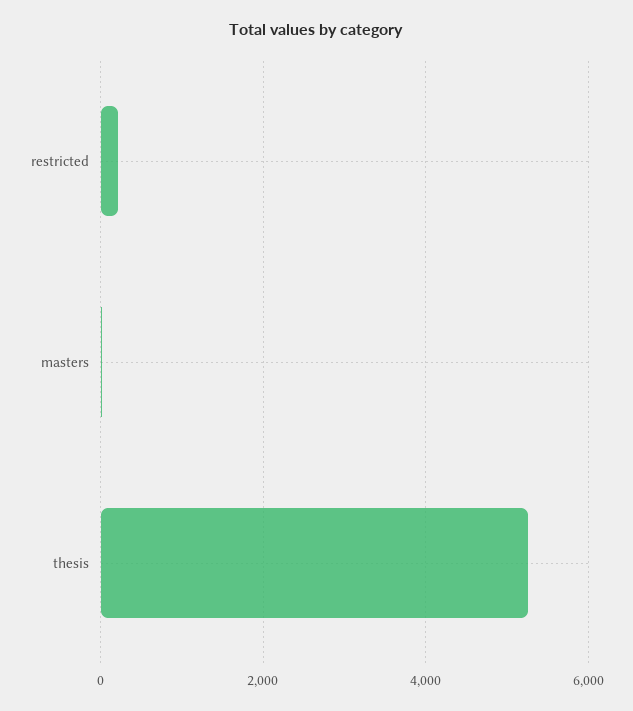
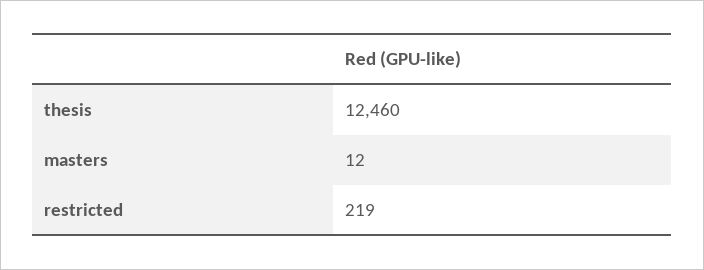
thesis: 5200 -> 12460

